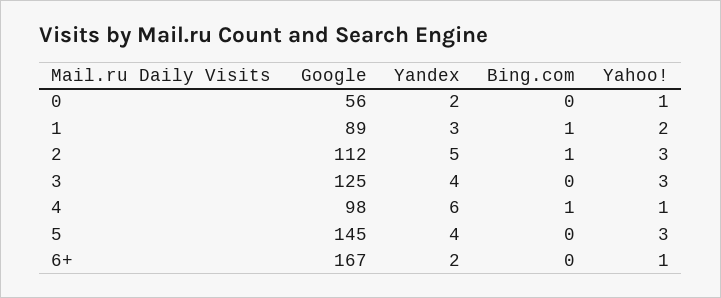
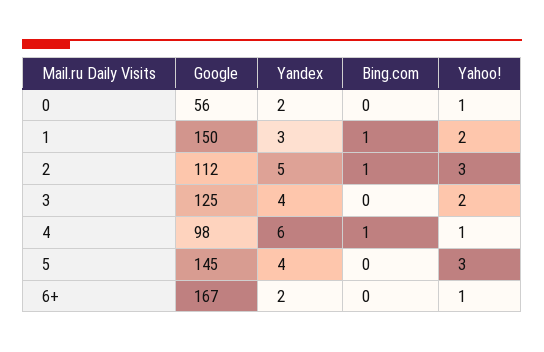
Google, 1: 89 -> 150
Yahoo!, 3: 3 -> 2

